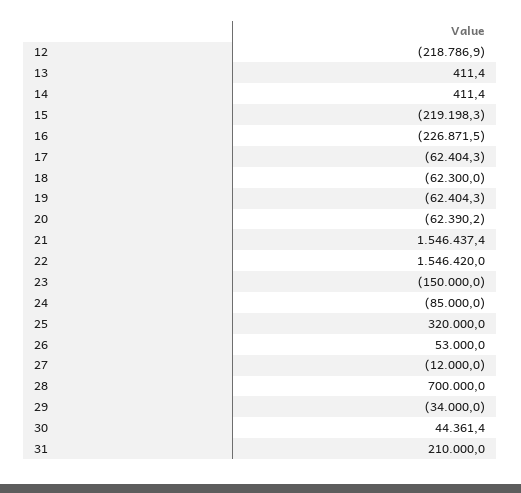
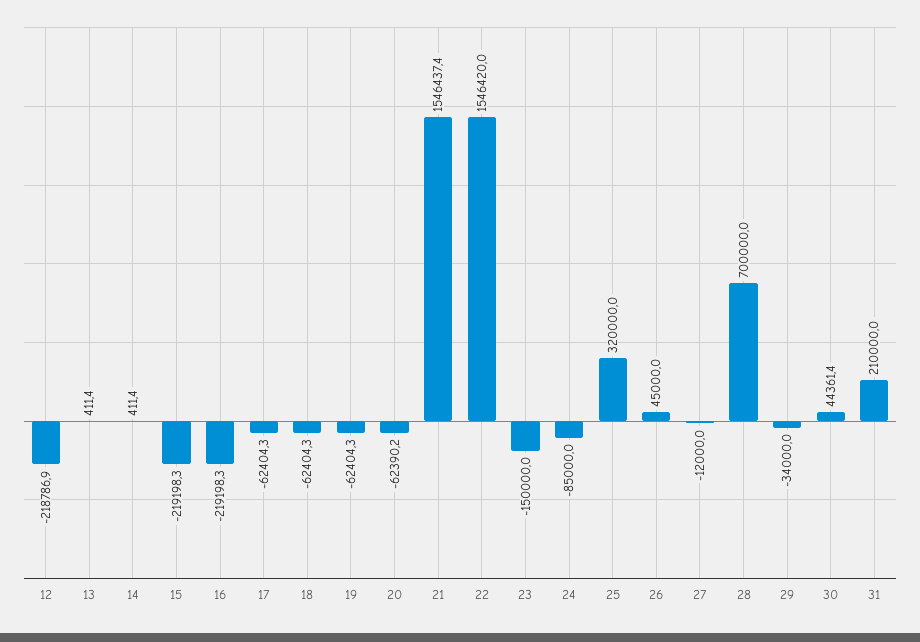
16: -226871.5 -> -219198.3
18: -62300 -> -62404.3
26: 53000 -> 45000

